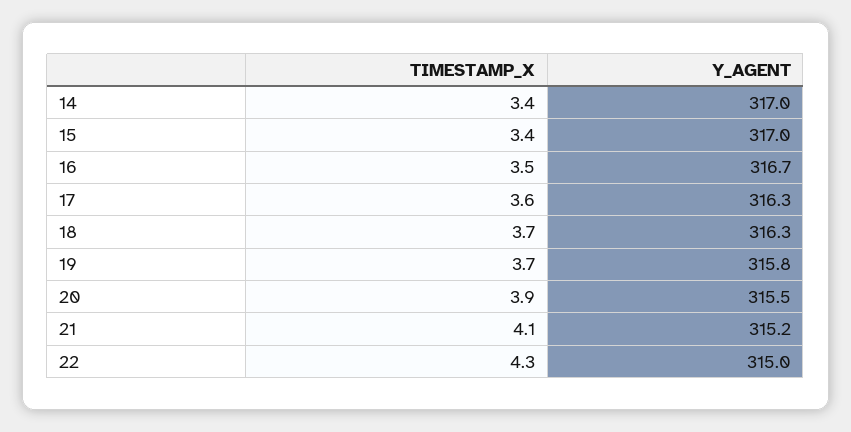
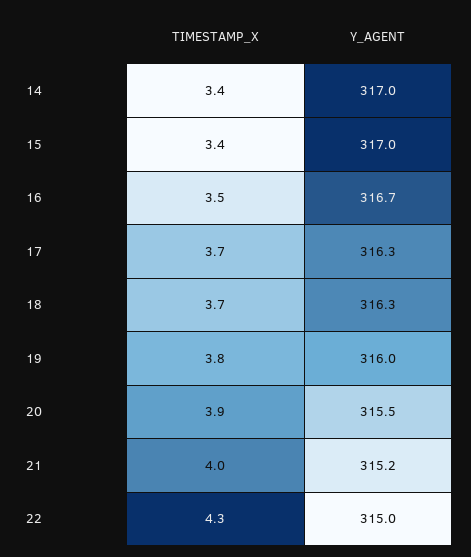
TIMESTAMP_X, 17: 3.6 -> 3.7
TIMESTAMP_X, 19: 3.7 -> 3.8
Y_AGENT, 19: 315.8 -> 316
TIMESTAMP_X, 21: 4.1 -> 4

